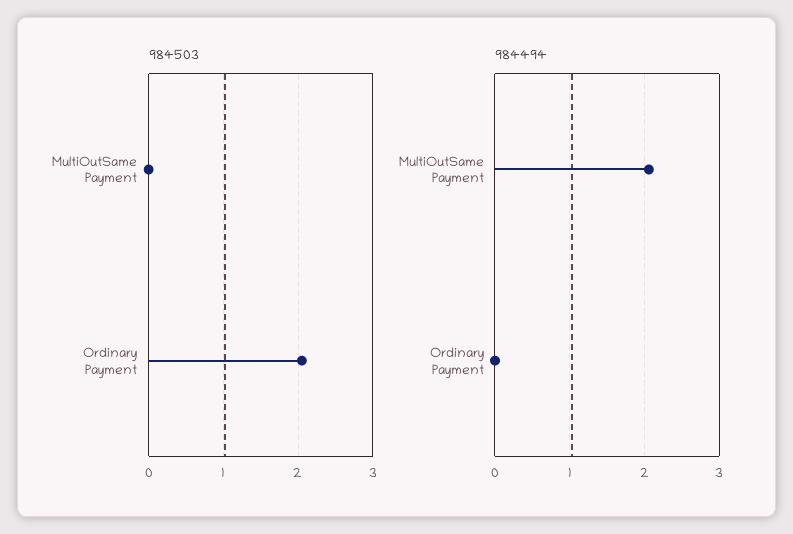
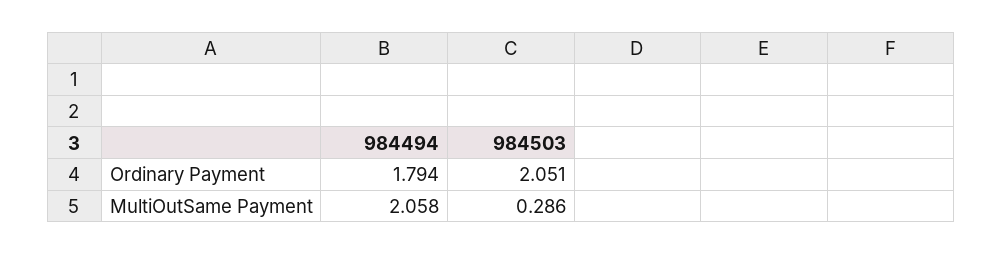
984503, MultiOutSame Payment: 0 -> 0.286
984494, Ordinary Payment: 0 -> 1.794

